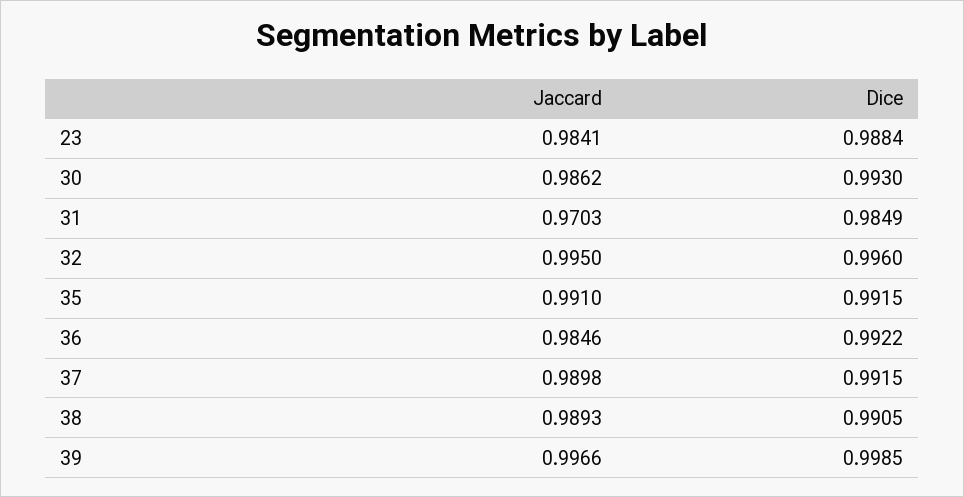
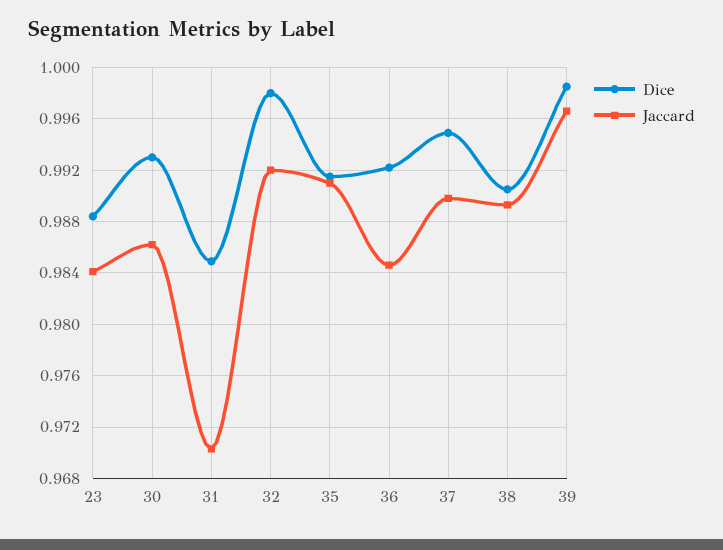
Jaccard, 32: 0.995 -> 0.992
Dice, 32: 0.996 -> 0.998
Dice, 37: 0.9915 -> 0.995

